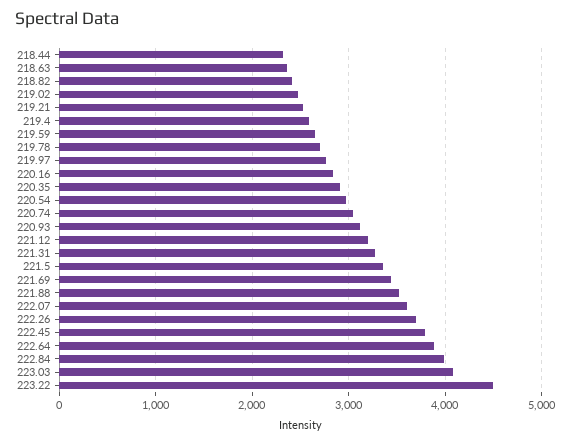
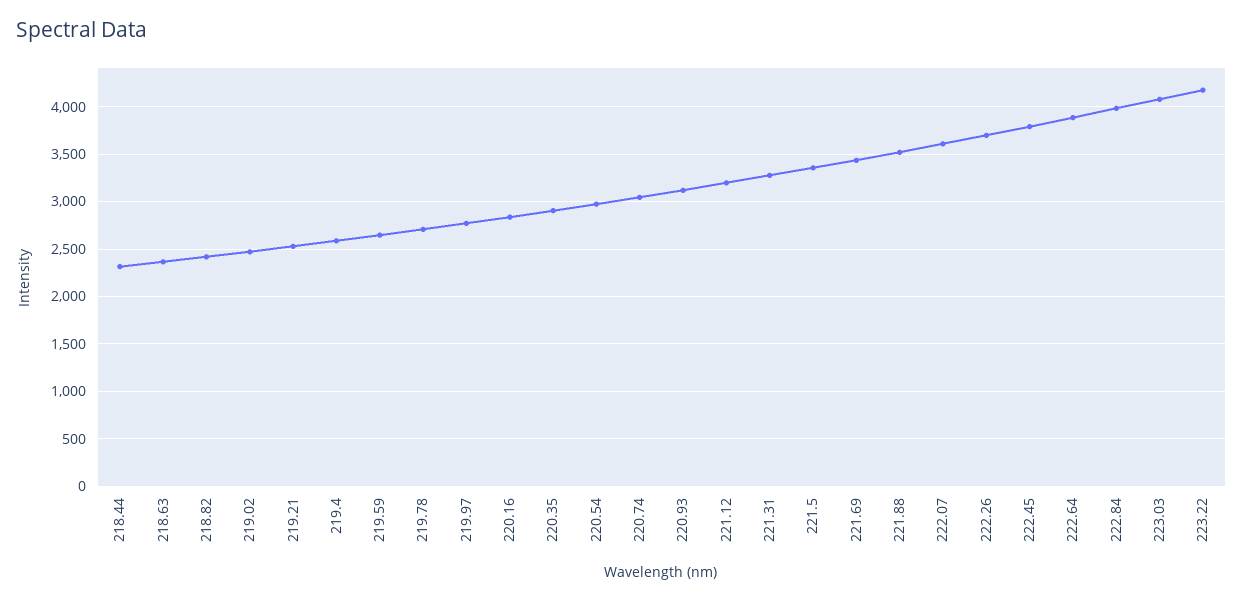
223.22: 4500 -> 4200

